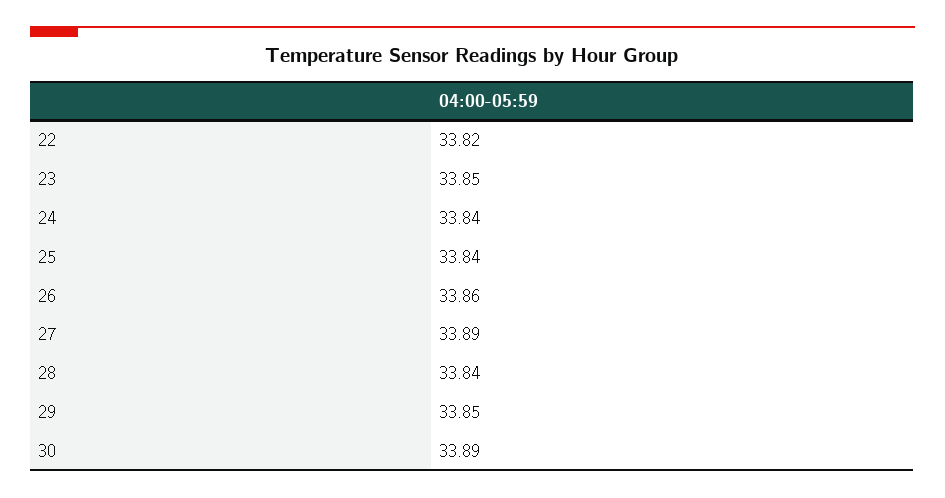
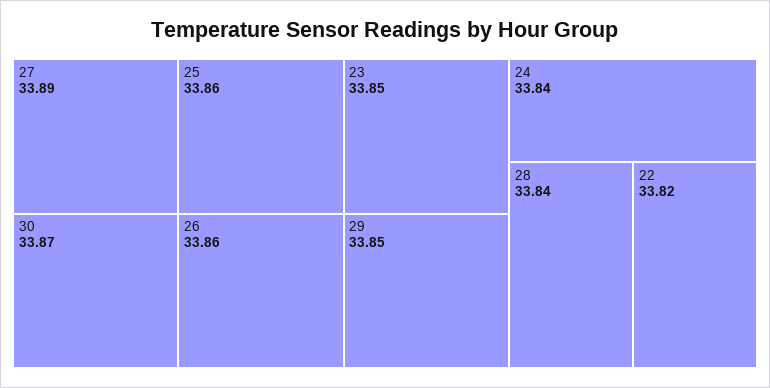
25: 33.84 -> 33.86
30: 33.89 -> 33.87

